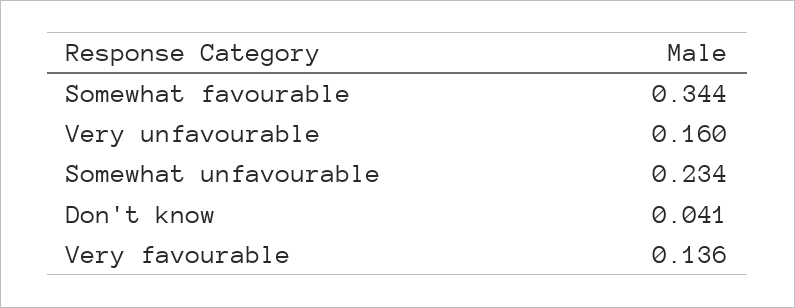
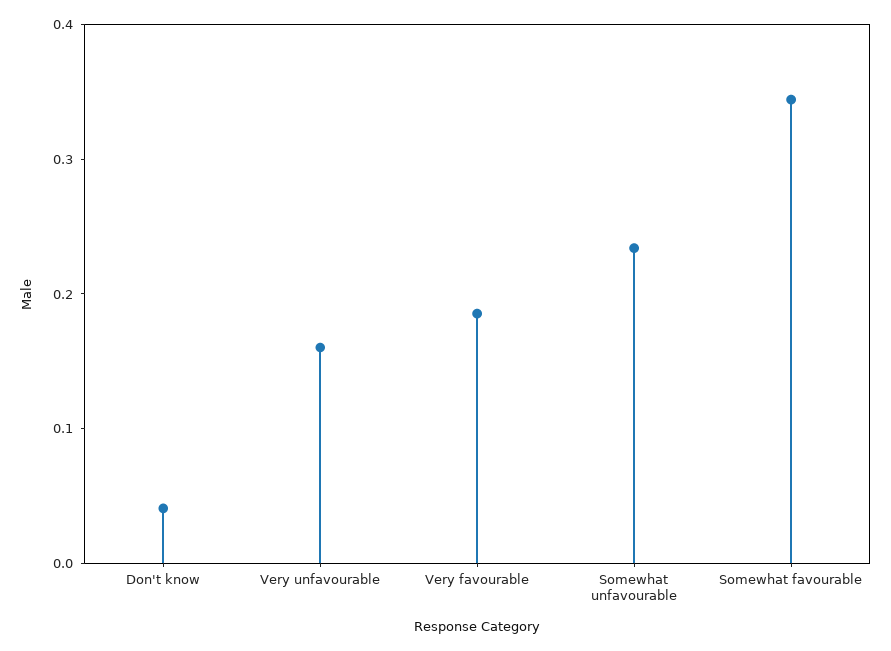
Very favourable: 0.136 -> 0.18

